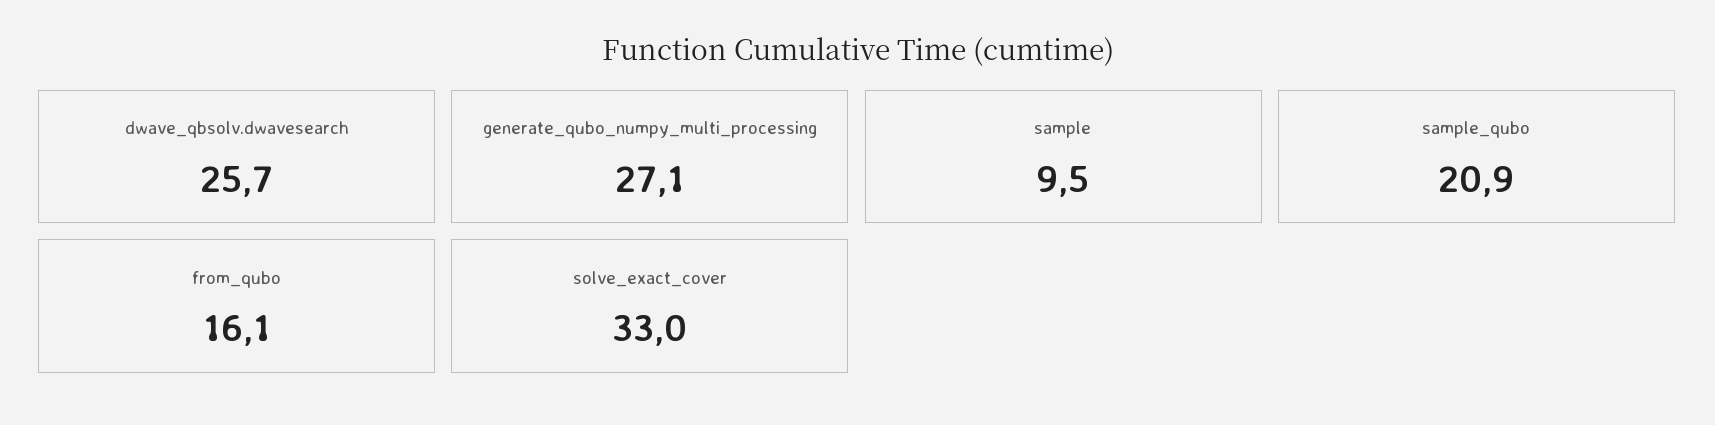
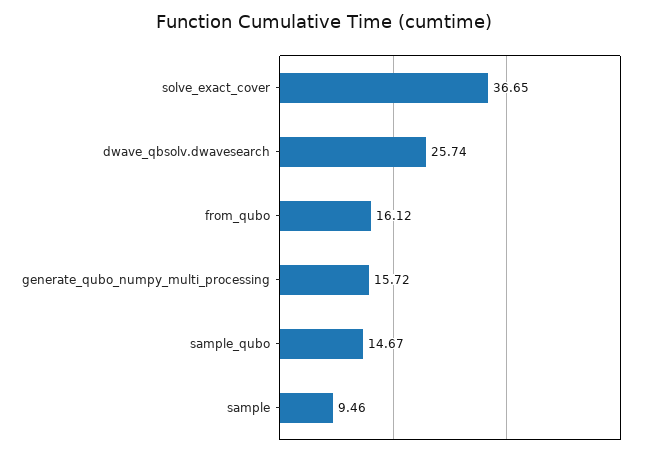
generate_qubo_numpy_multi_processing: 27.1 -> 15.72
sample_qubo: 20.9 -> 14.67
solve_exact_cover: 33 -> 36.65

